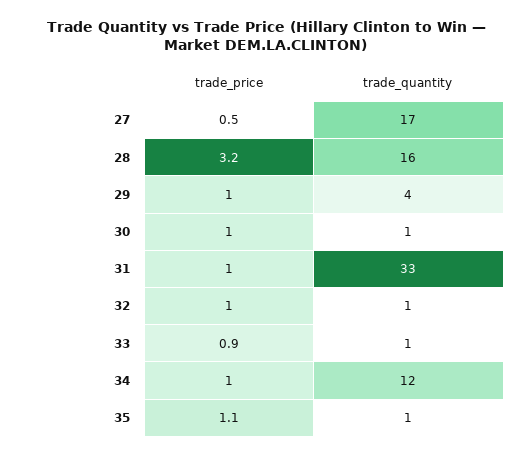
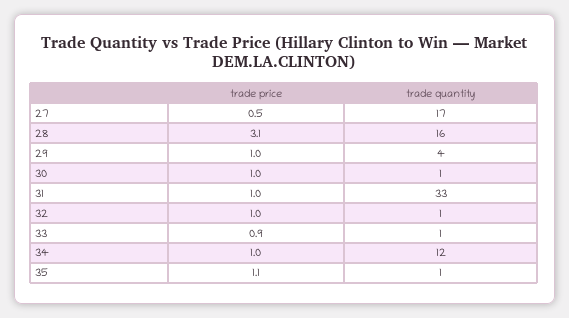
trade_price, 28: 3.2 -> 3.1

